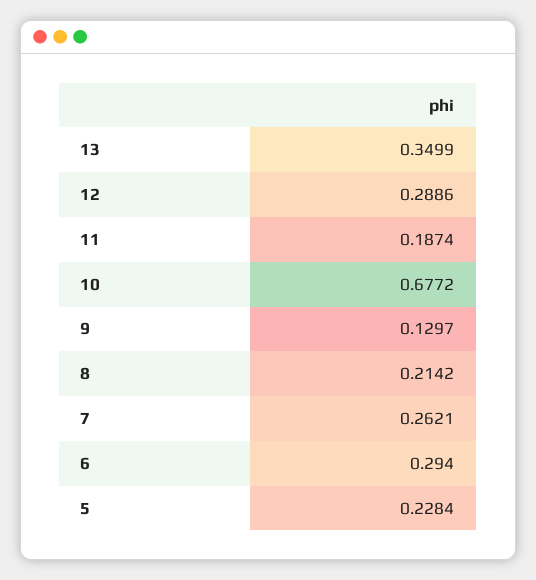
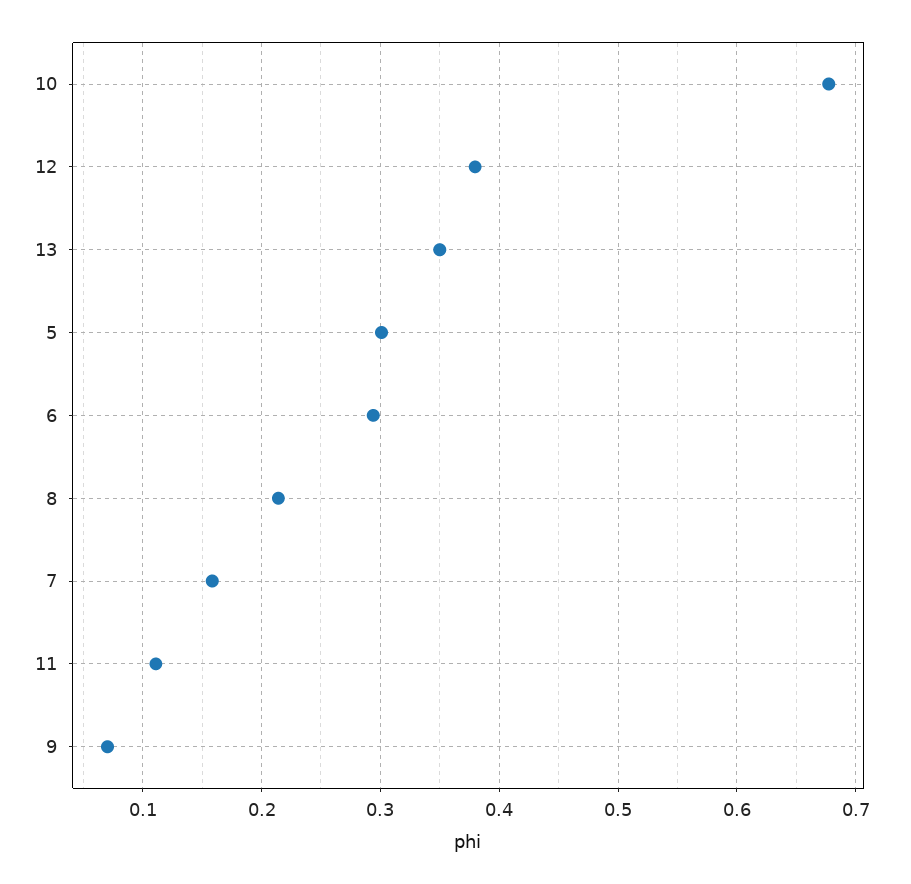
12: 0.2886 -> 0.38
11: 0.1874 -> 0.11
9: 0.1297 -> 0.07
7: 0.2621 -> 0.16
5: 0.2284 -> 0.3

